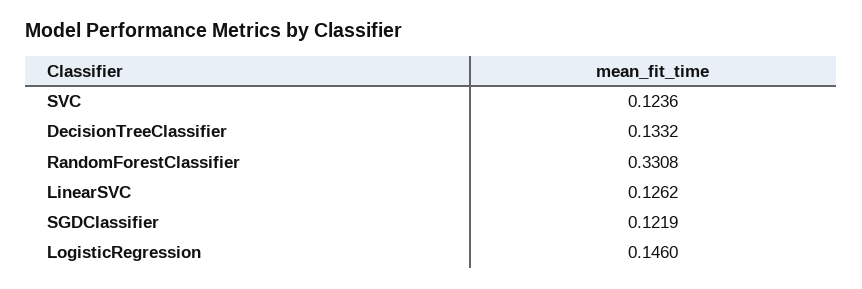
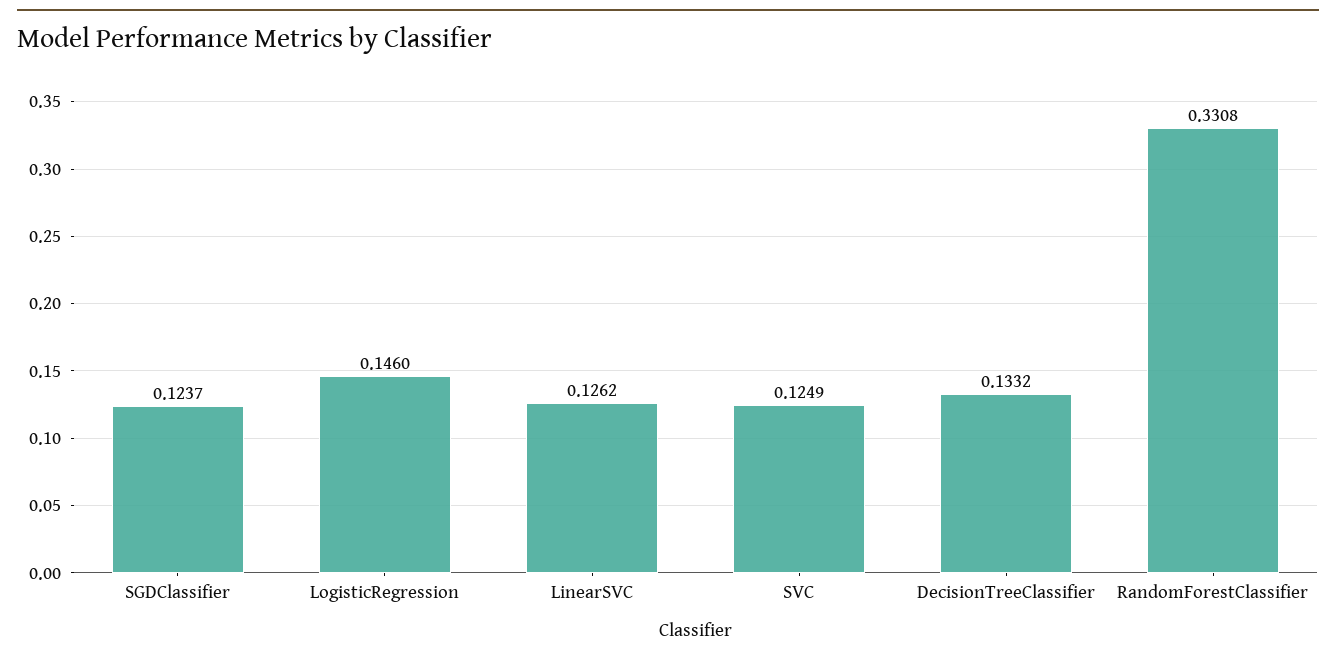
SVC: 0.1236 -> 0.1249
SGDClassifier: 0.1219 -> 0.1237

